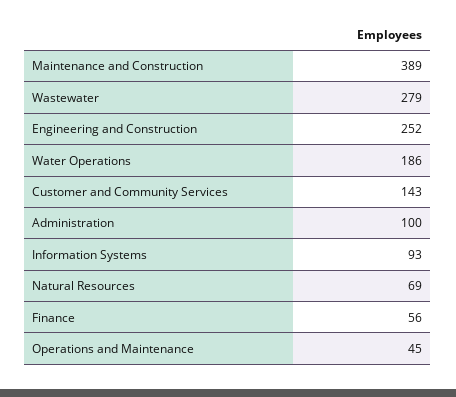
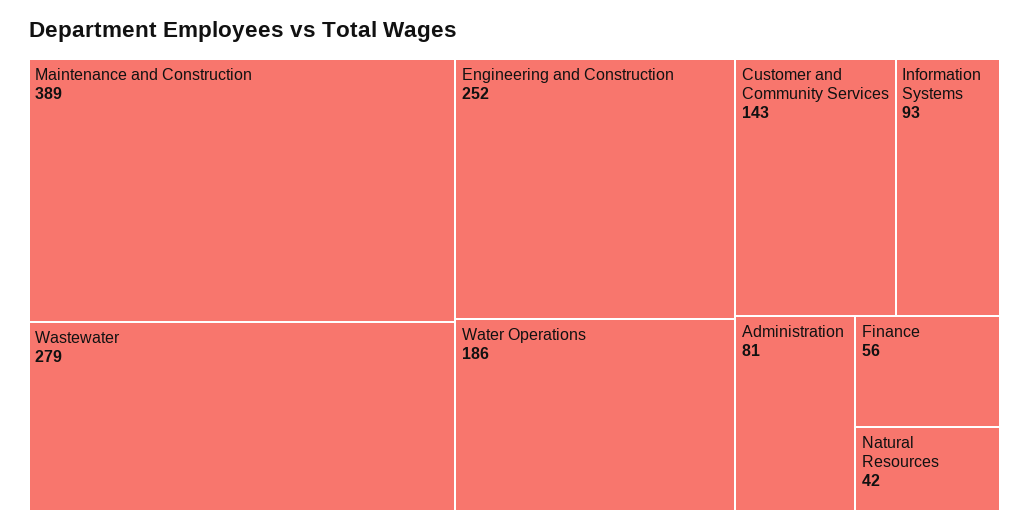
Administration: 100 -> 81
Natural Resources: 69 -> 42
Operations and Maintenance: 45 -> none

